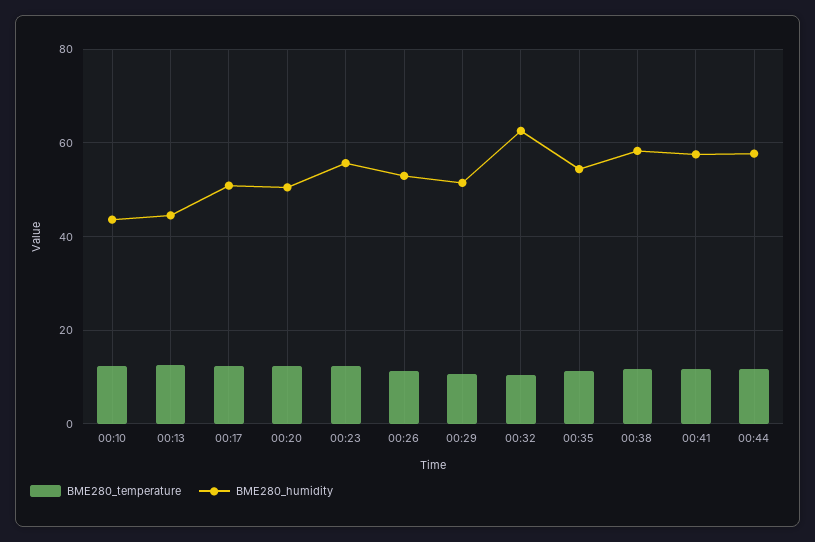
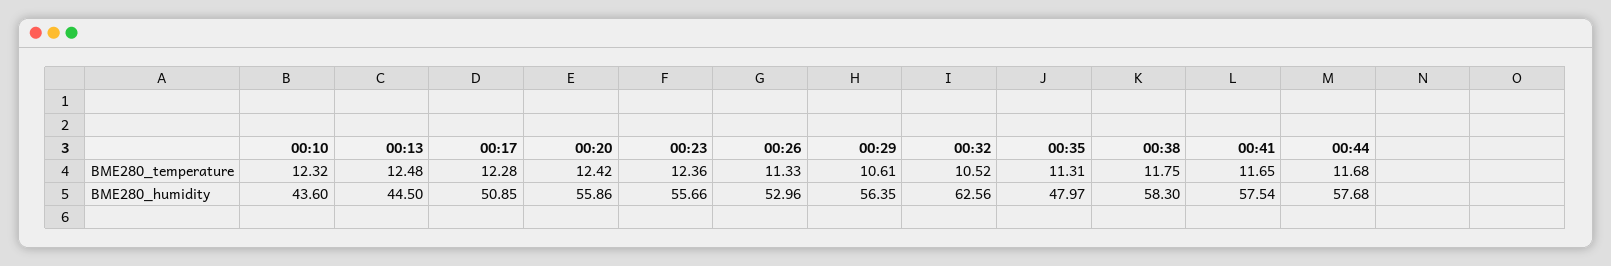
BME280_humidity, 00:20: 50 -> 55.86
BME280_humidity, 00:29: 52 -> 56.35
BME280_humidity, 00:35: 54 -> 47.97

